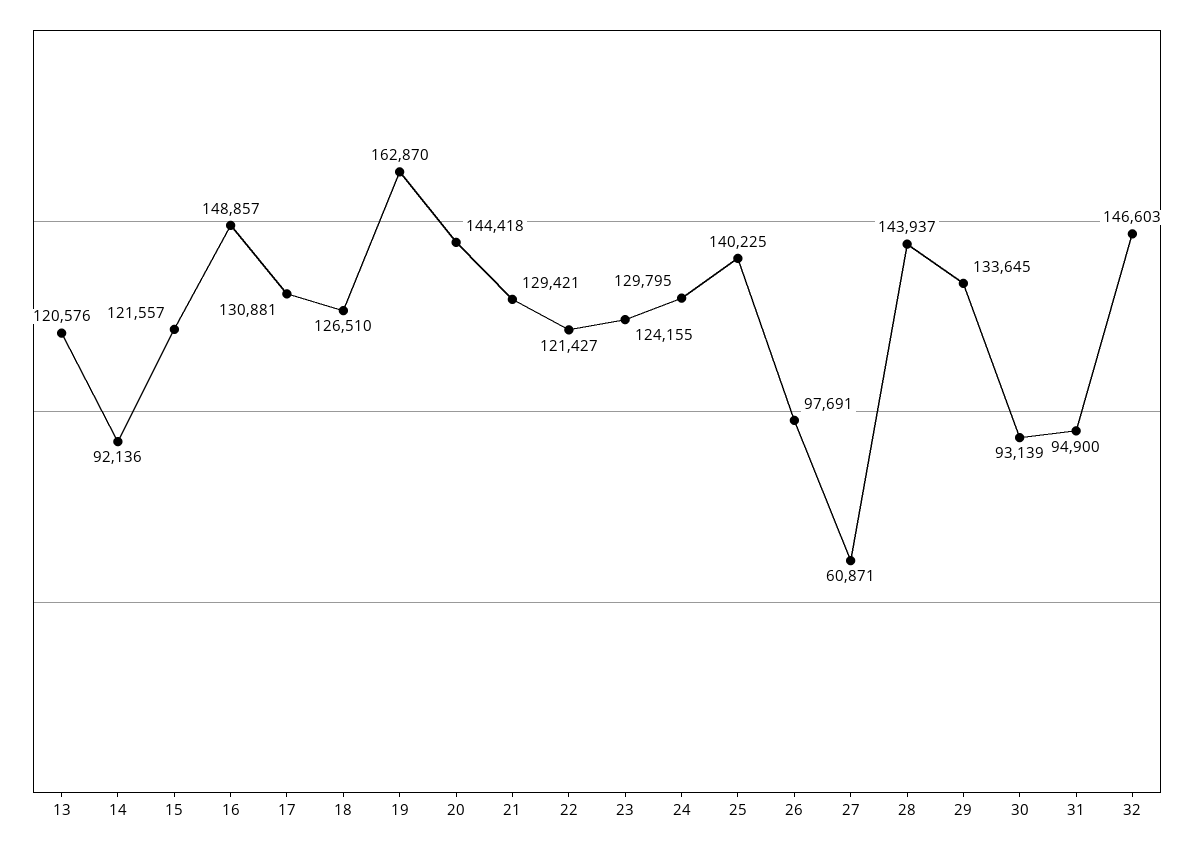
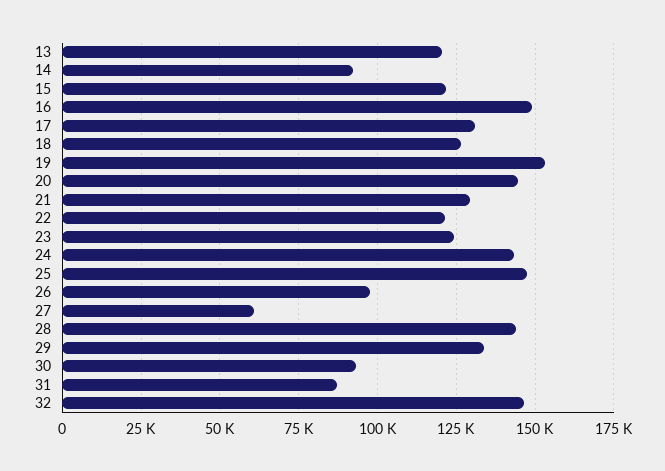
19: 162870 -> 152500
24: 129795 -> 142500
25: 140225 -> 147500
31: 94900 -> 87500

